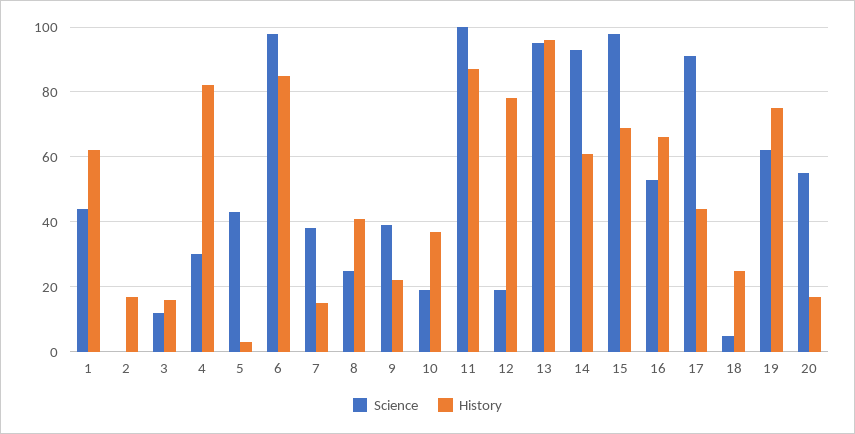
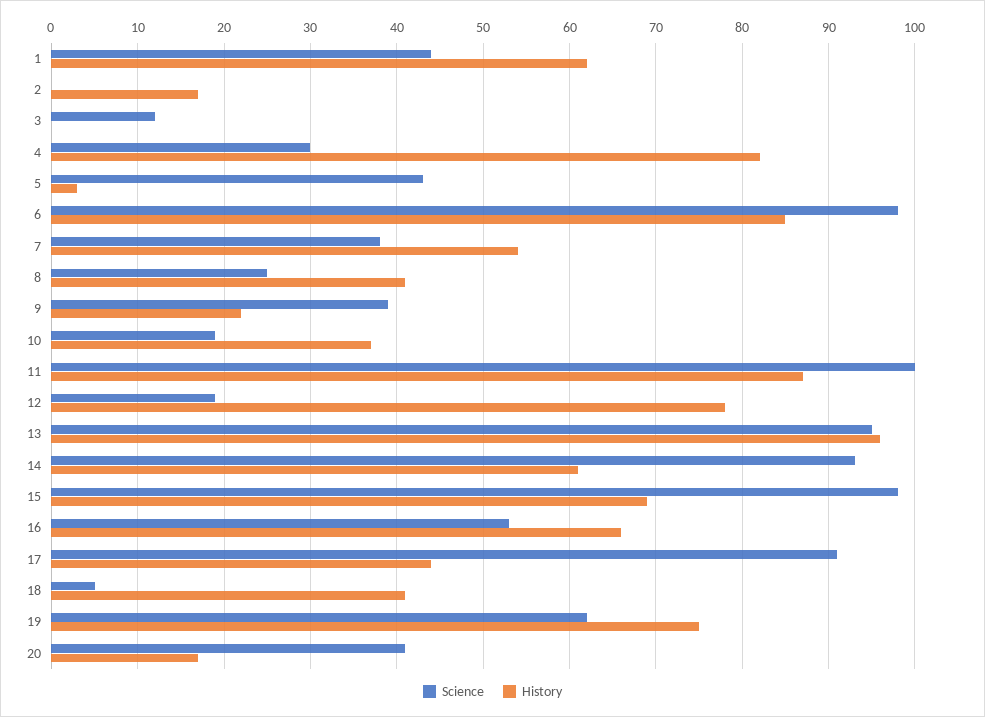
History, 3: 15 -> 0
History, 7: 15 -> 54
History, 18: 25 -> 41
Science, 20: 55 -> 41

